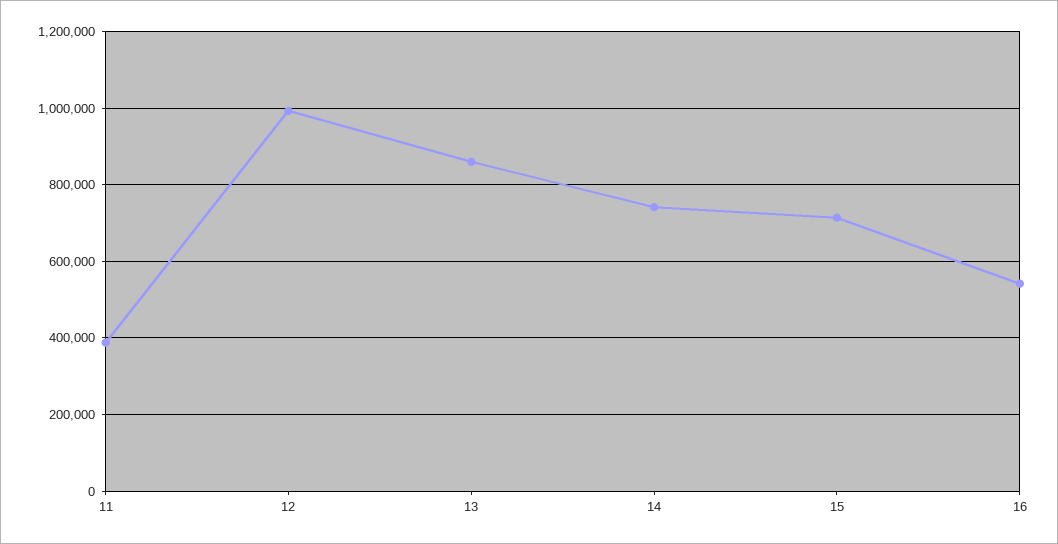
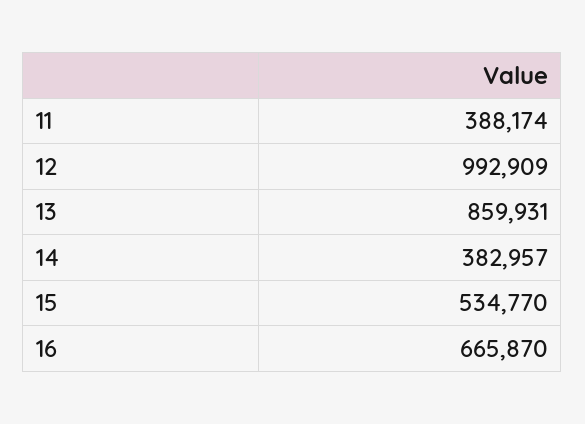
14: 740000 -> 382957
15: 720000 -> 534770
16: 540000 -> 665870

